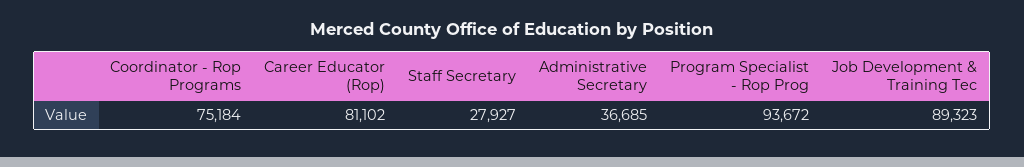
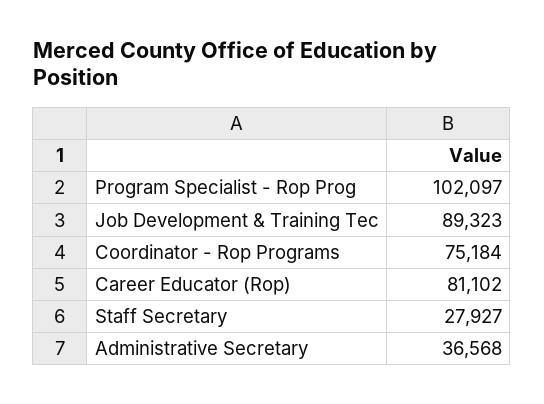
Administrative Secretary: 36685 -> 36568
Program Specialist - Rop Prog: 93672 -> 102097

